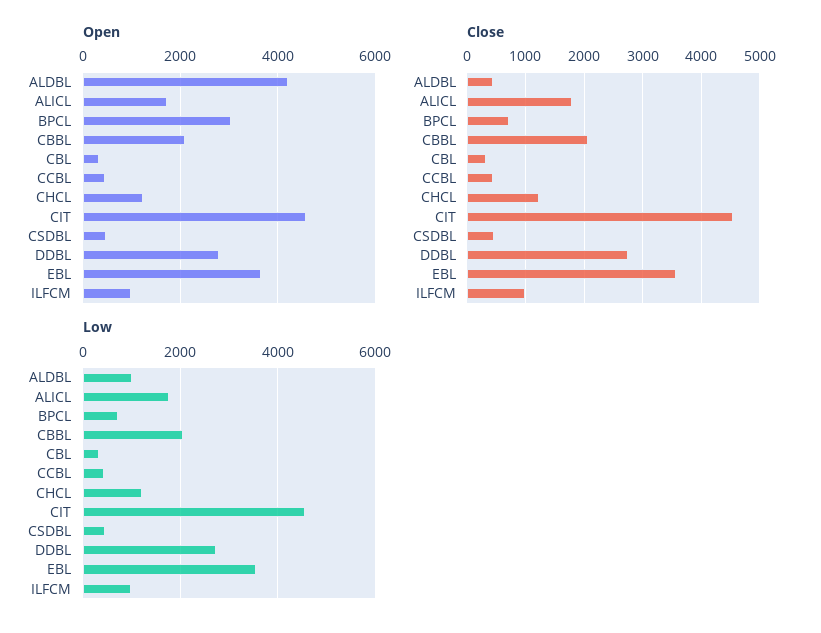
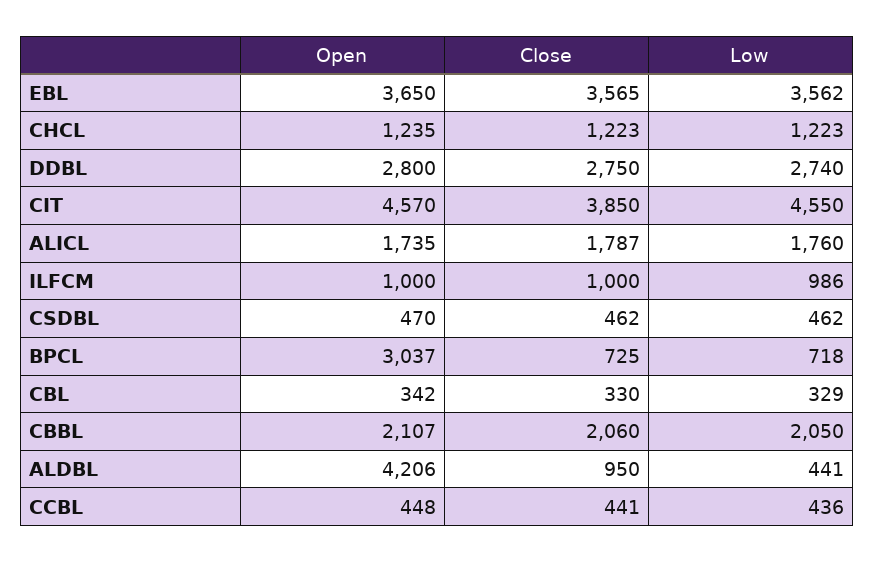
Close, ALDBL: 400 -> 950
Close, CIT: 4600 -> 3850
Low, ALDBL: 1000 -> 441

